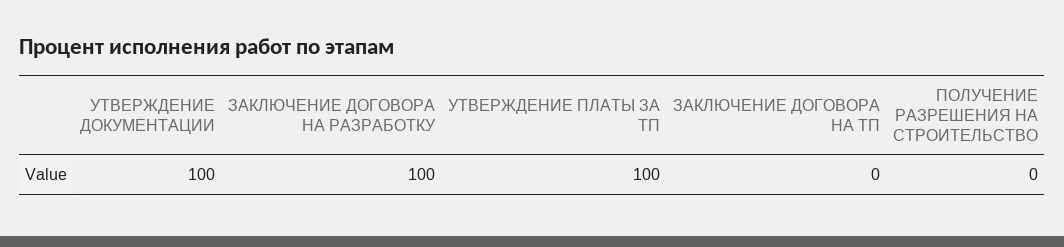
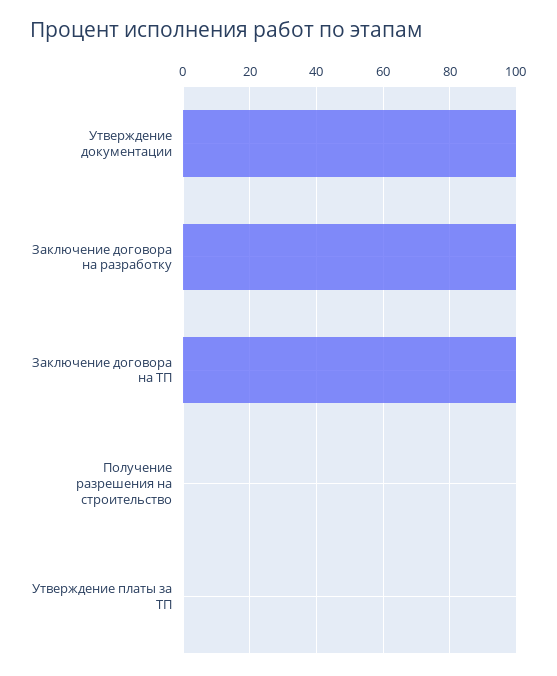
УТВЕРЖДЕНИЕ ПЛАТЫ ЗА ТП: 100 -> 0
ЗАКЛЮЧЕНИЕ ДОГОВОРА НА ТП: 0 -> 100

